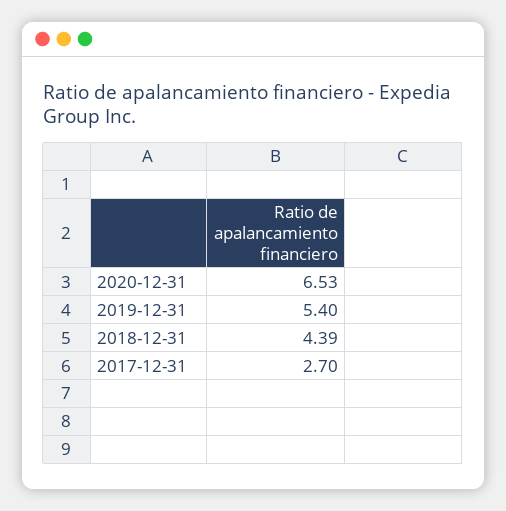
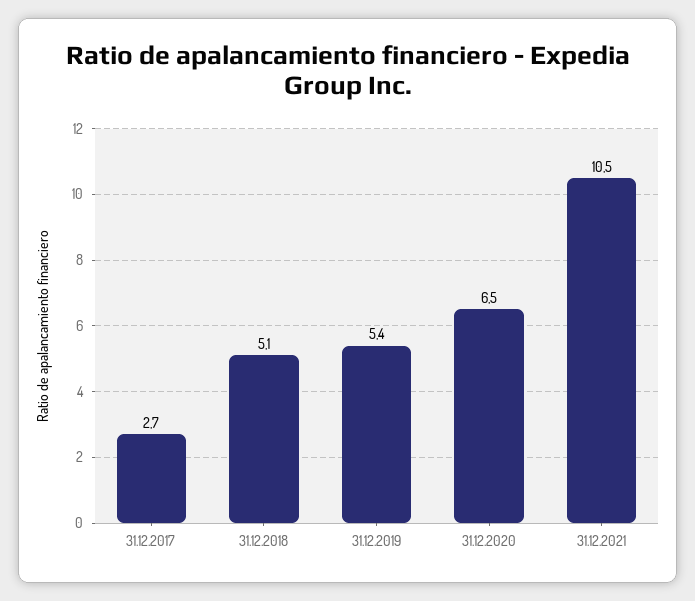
2018-12-31: 4.39 -> 5.1
31.12.2021: none -> 10.5

